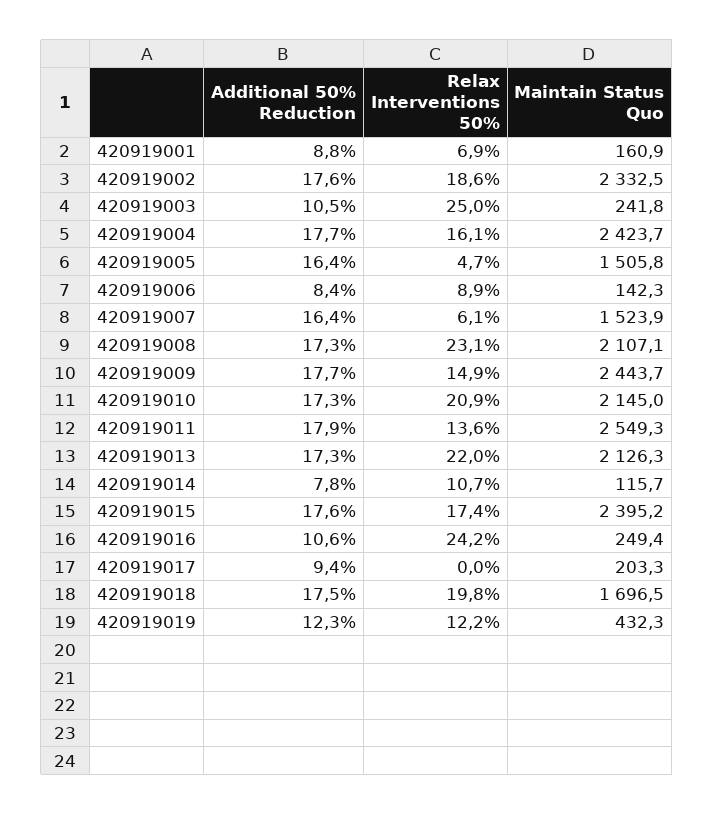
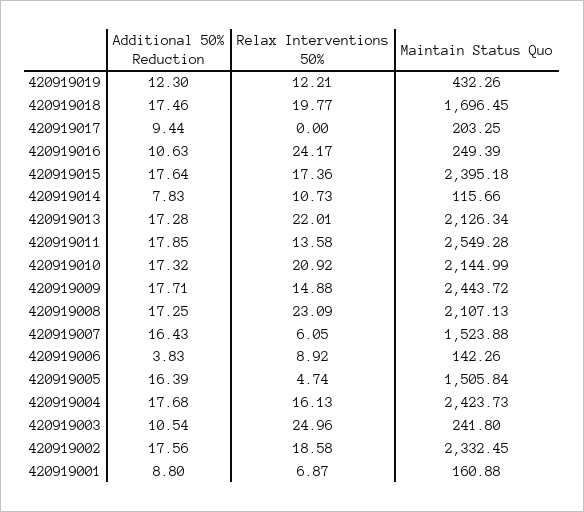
Additional 50% Reduction, 420919006: 8.4 -> 3.83

